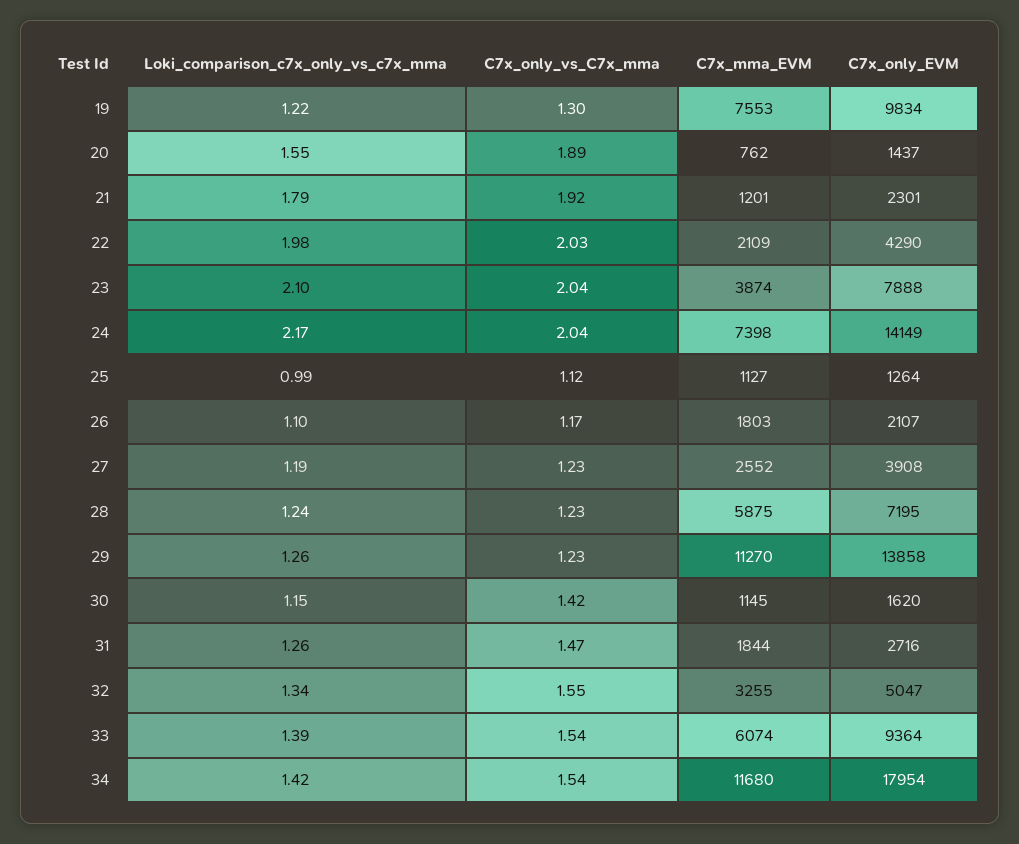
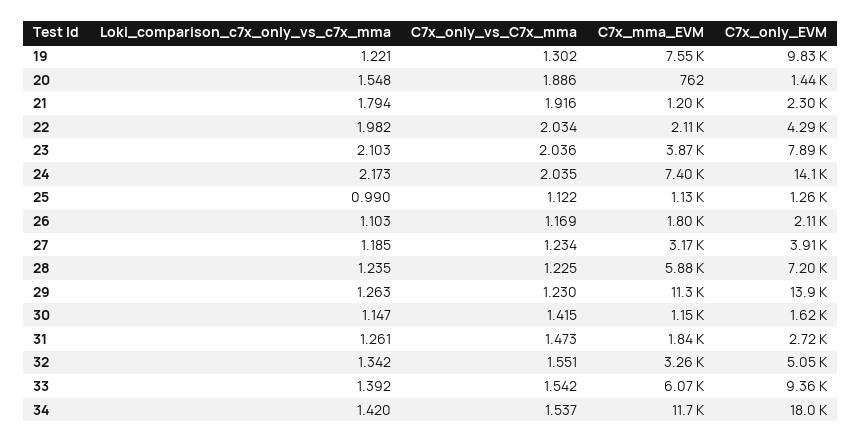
C7x_mma_EVM, 27: 2552 -> 3170

